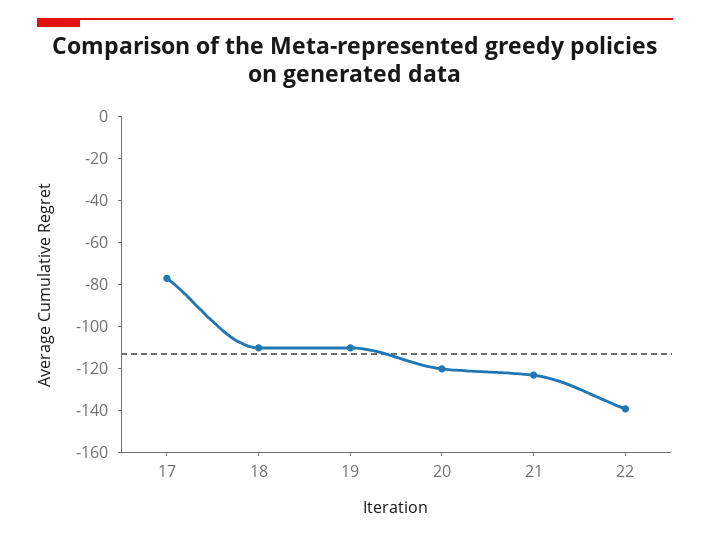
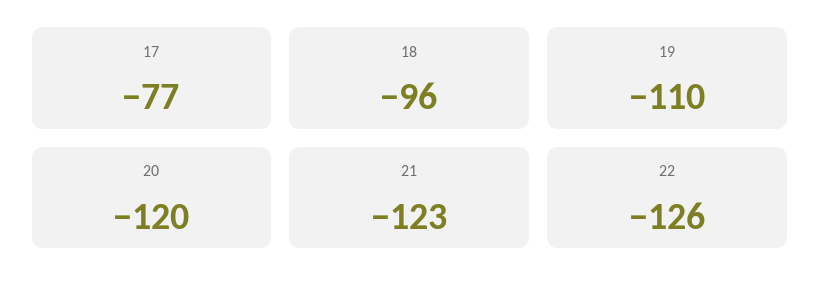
18: -110 -> -96
22: -140 -> -126

